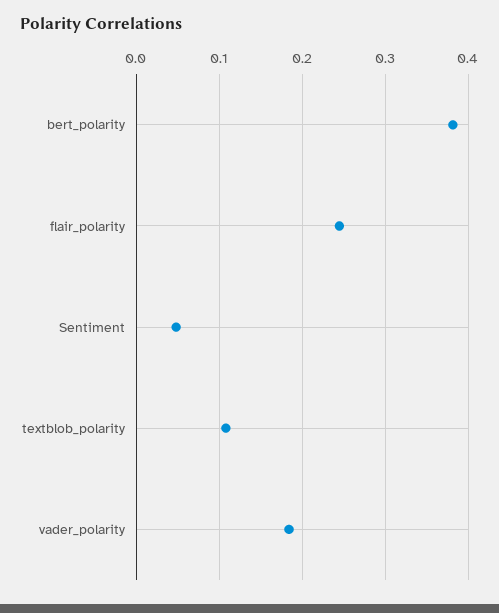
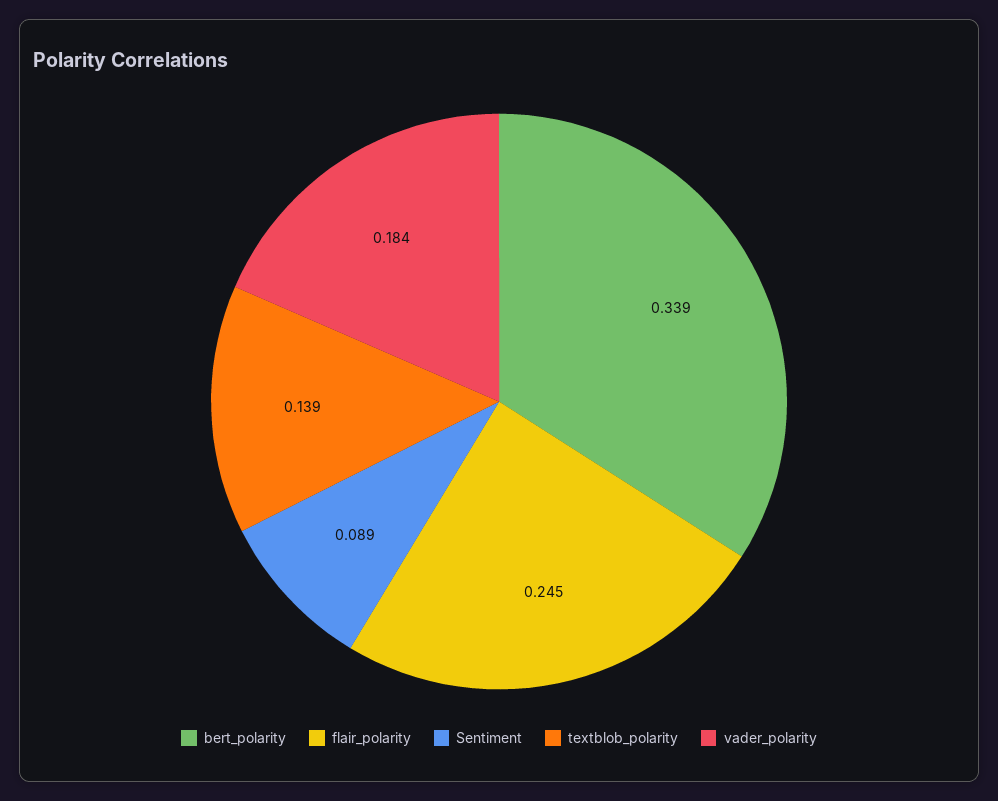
bert_polarity: 0.38 -> 0.339
Sentiment: 0.05 -> 0.089
textblob_polarity: 0.11 -> 0.139

